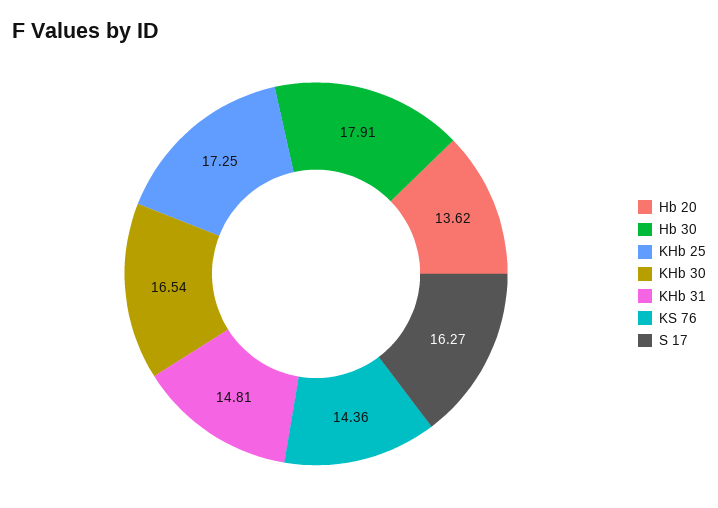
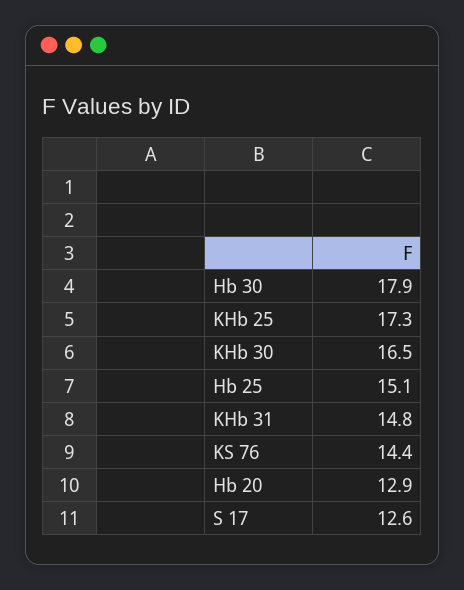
Hb 20: 13.62 -> 12.9
S 17: 16.27 -> 12.6
Hb 25: none -> 15.1

